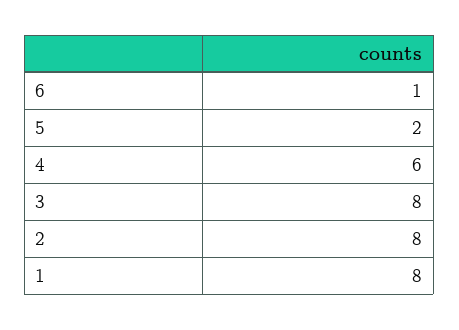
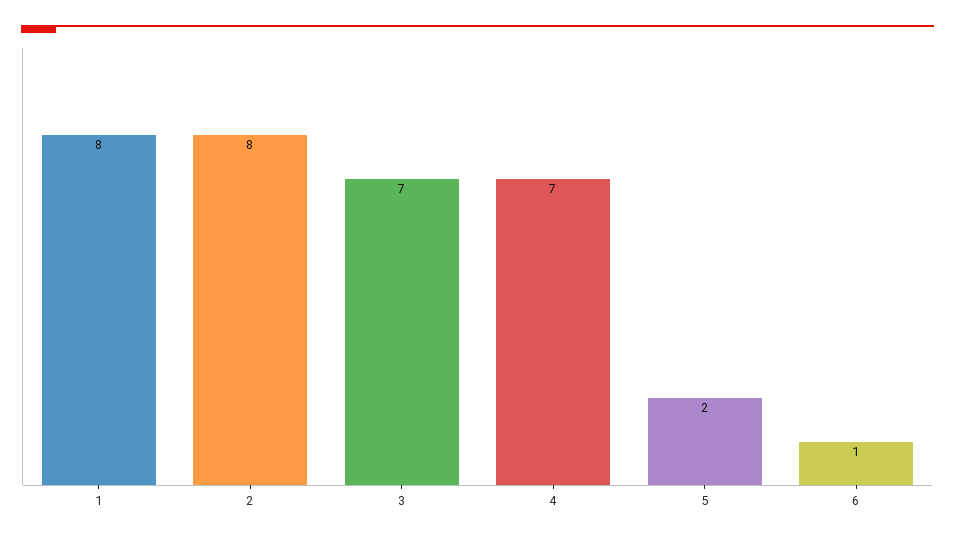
4: 6 -> 7
3: 8 -> 7

